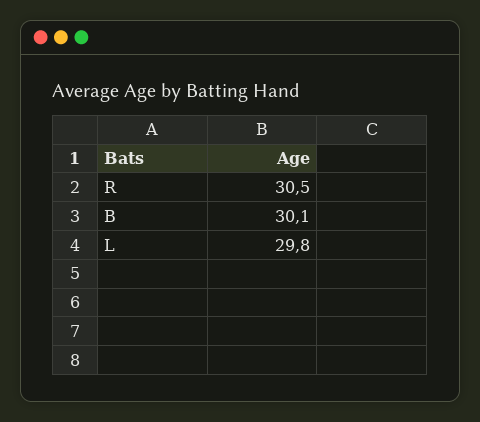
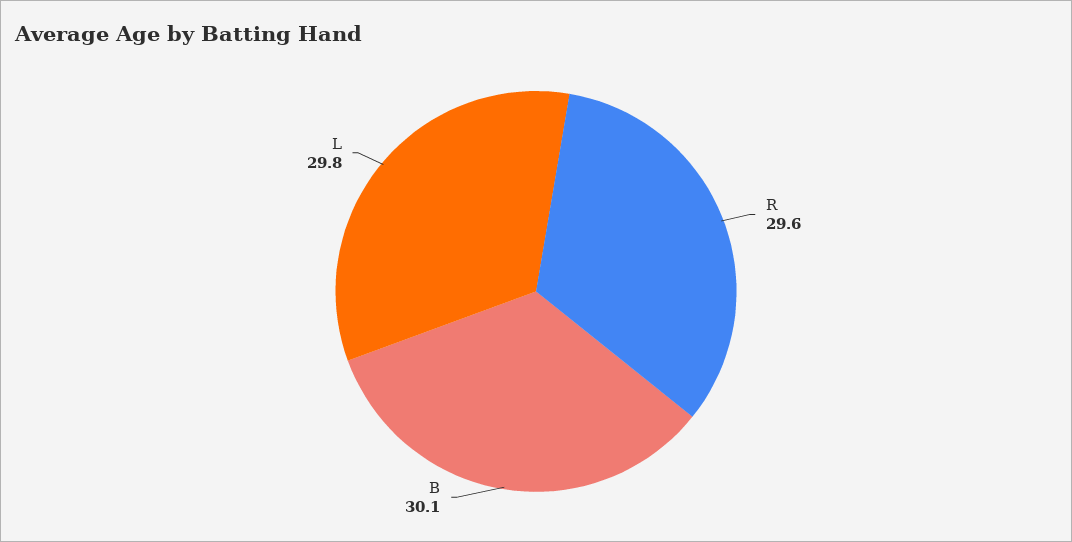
R: 30.5 -> 29.6

